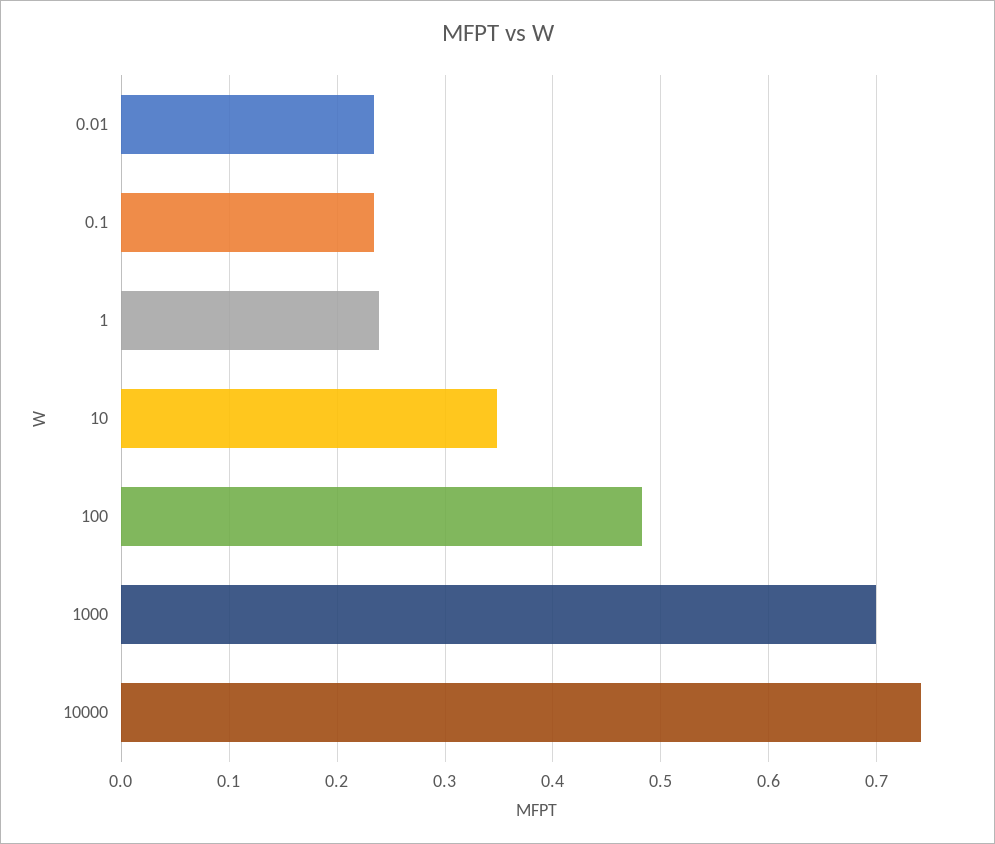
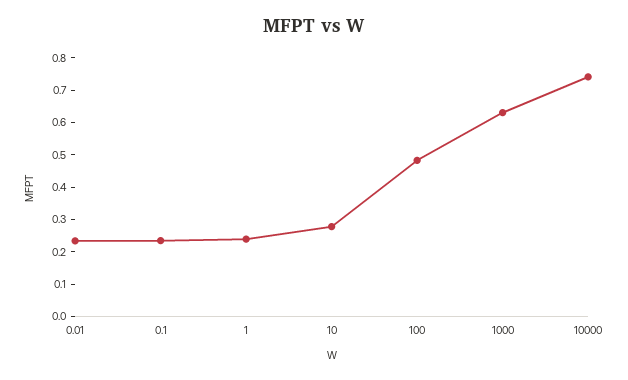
10: 0.35 -> 0.275
1000: 0.7 -> 0.625

